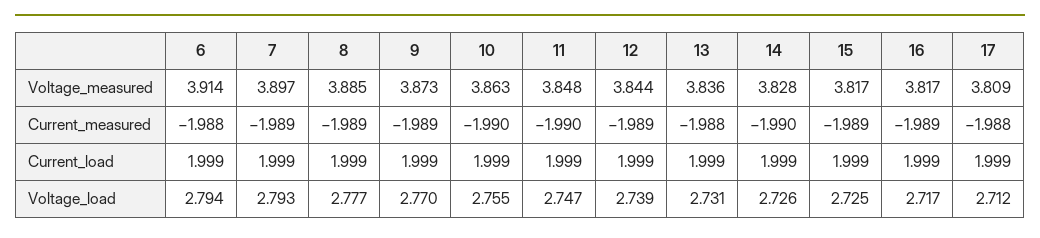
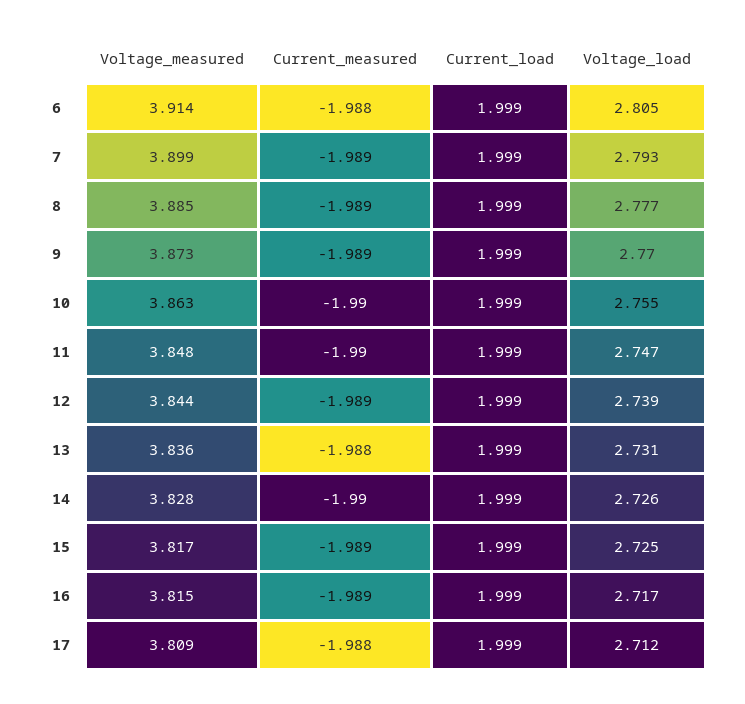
7, Voltage_measured: 3.897 -> 3.899
16, Voltage_measured: 3.817 -> 3.815
6, Voltage_load: 2.794 -> 2.805

